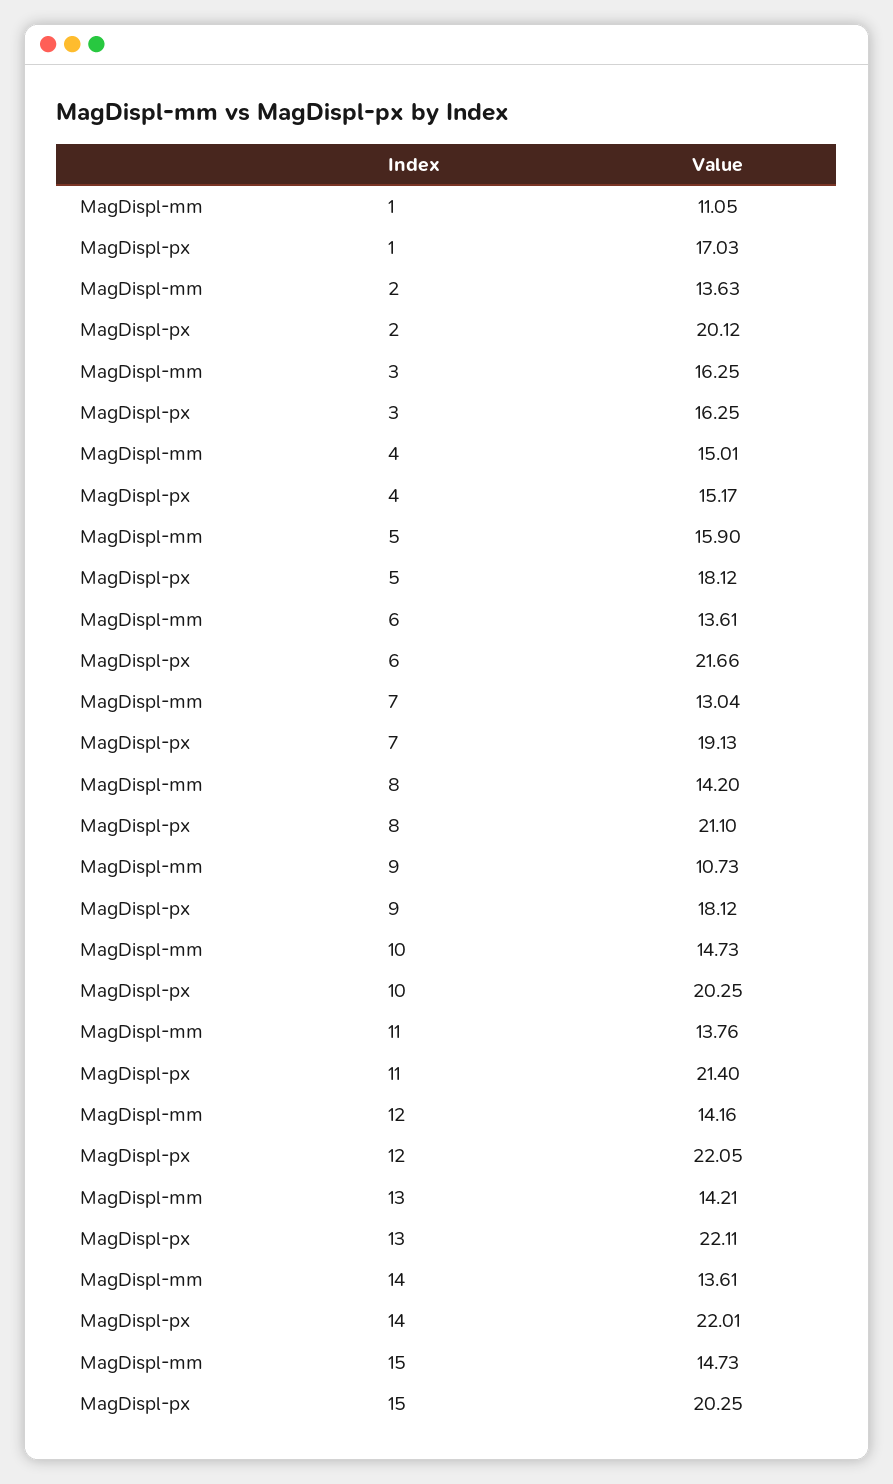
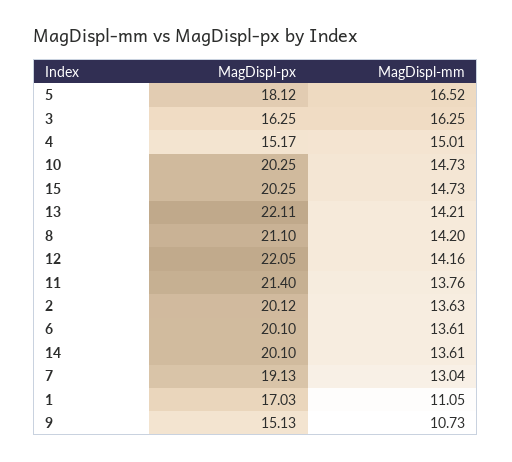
MagDispl-mm, 5: 15.9 -> 16.52
MagDispl-px, 6: 21.66 -> 20.1
MagDispl-px, 9: 18.12 -> 15.13
MagDispl-px, 14: 22.01 -> 20.1

